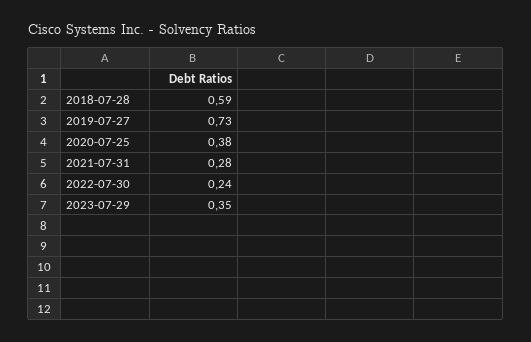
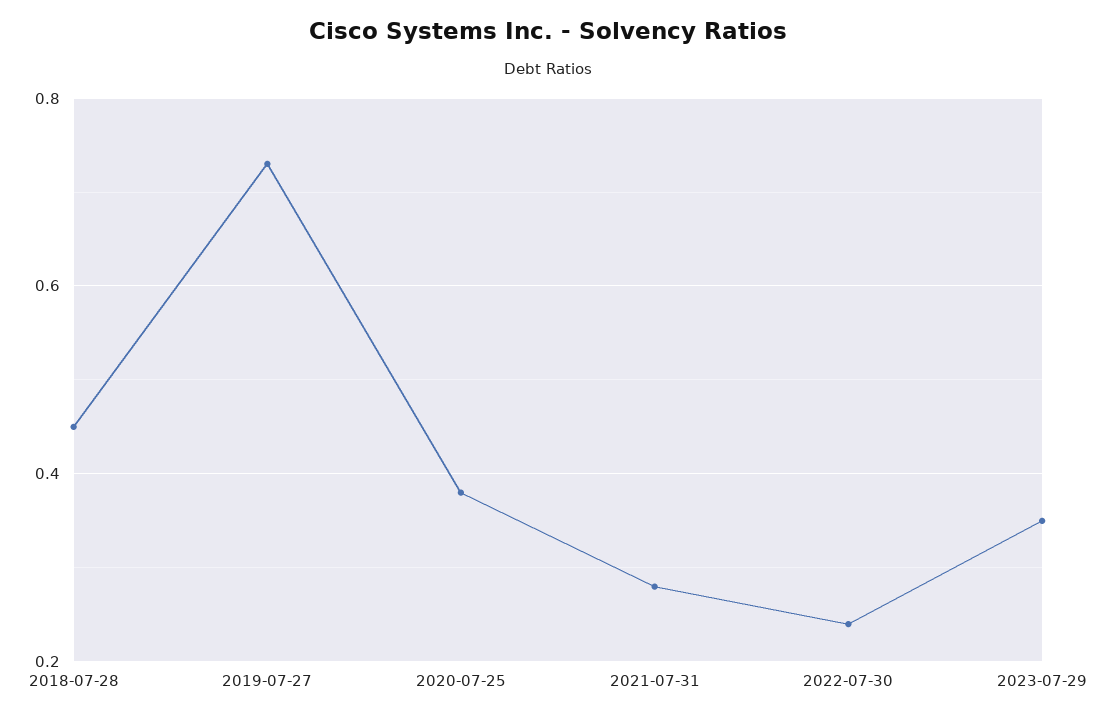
2018-07-28: 0.59 -> 0.45

